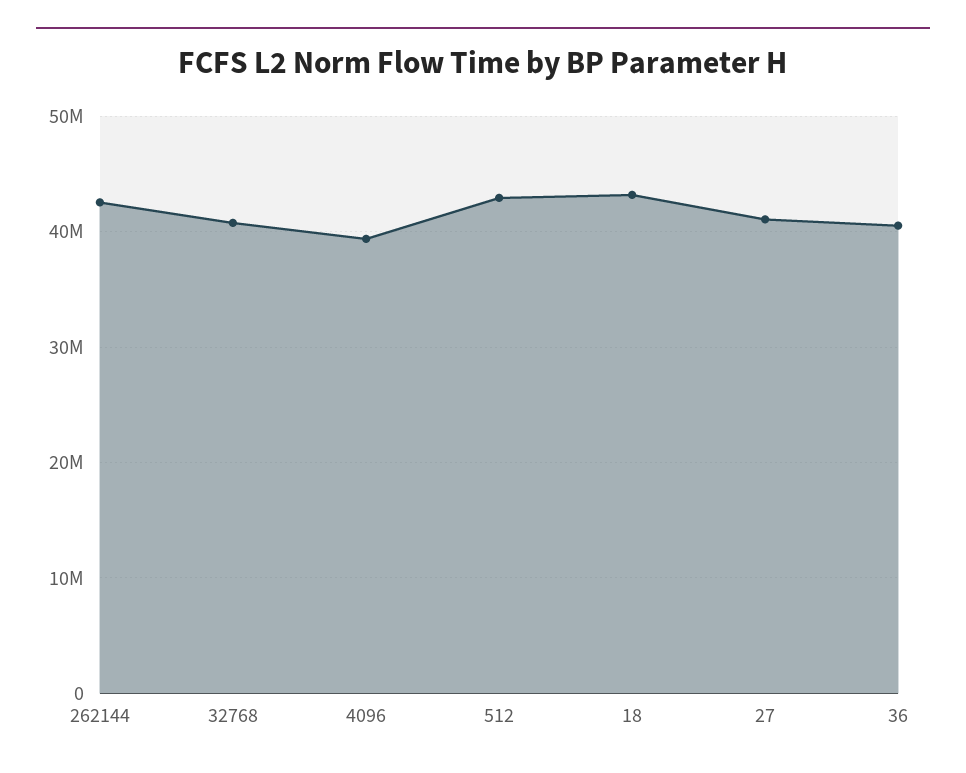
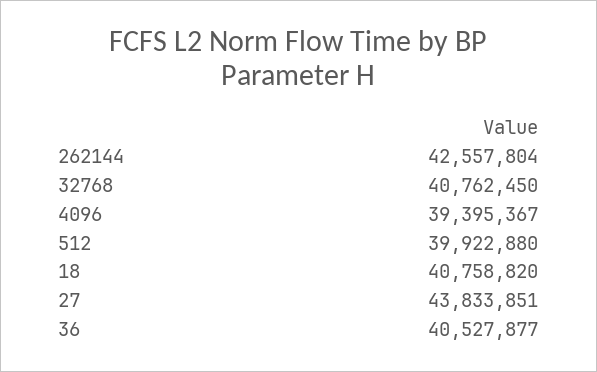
512: 43000000 -> 39922880
18: 43000000 -> 40758820
27: 41000000 -> 43833851

